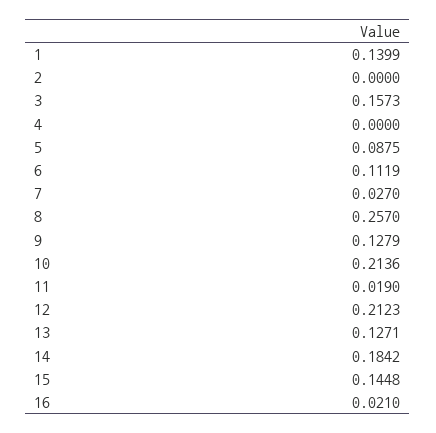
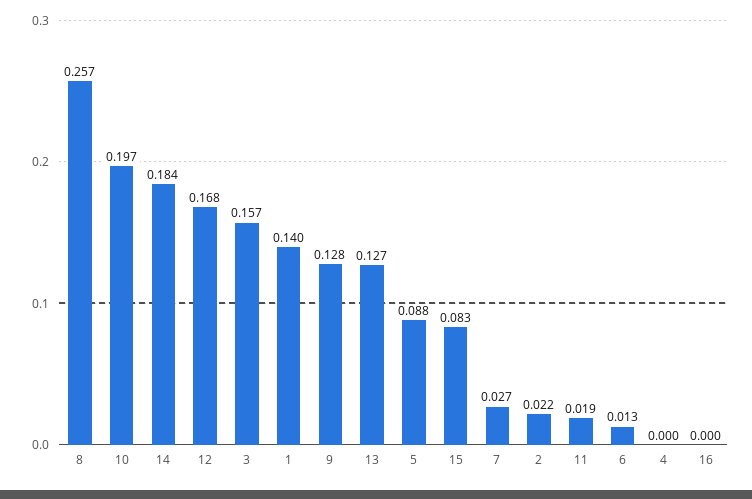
2: 0 -> 0.022
6: 0.1119 -> 0.013
10: 0.2136 -> 0.197
12: 0.2123 -> 0.168
15: 0.1448 -> 0.083
16: 0.021 -> 0

